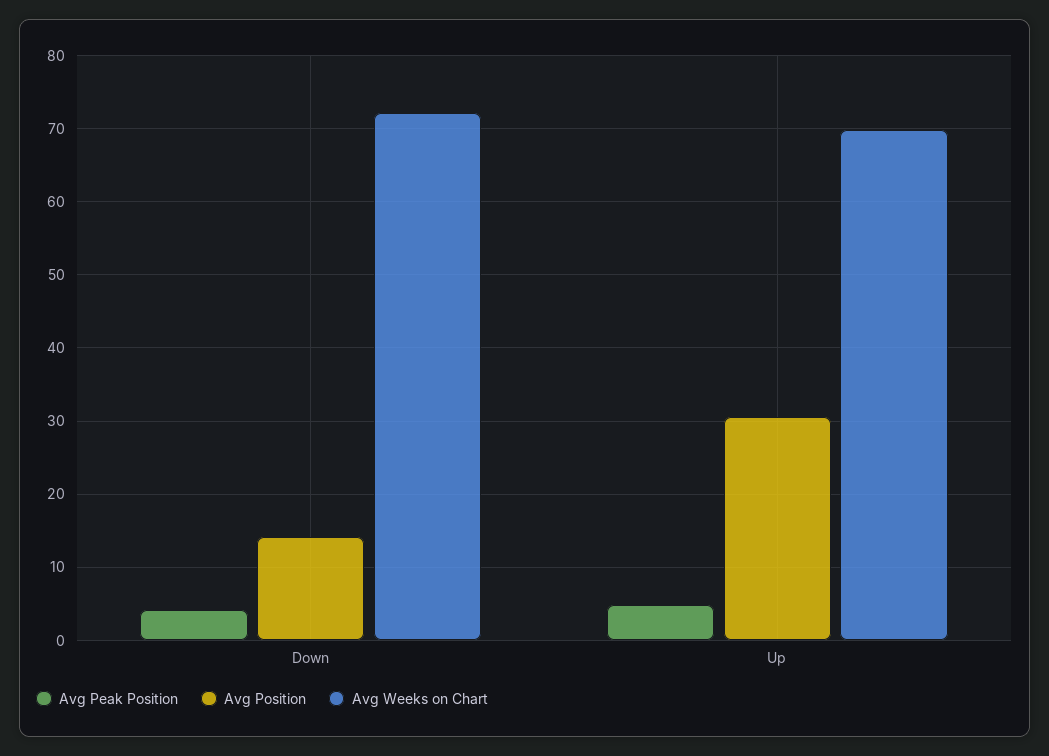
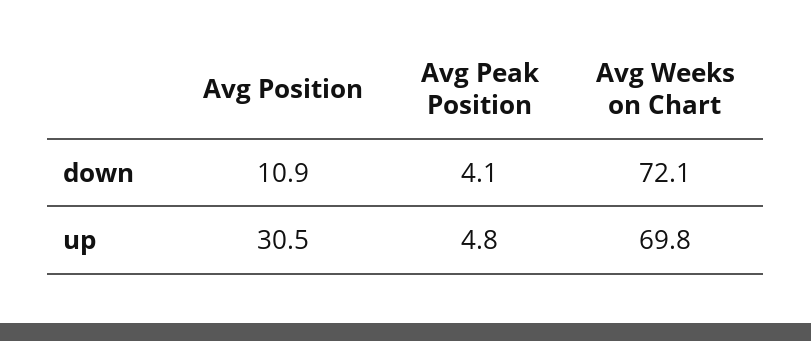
Avg Position, Down: 14 -> 10.9

